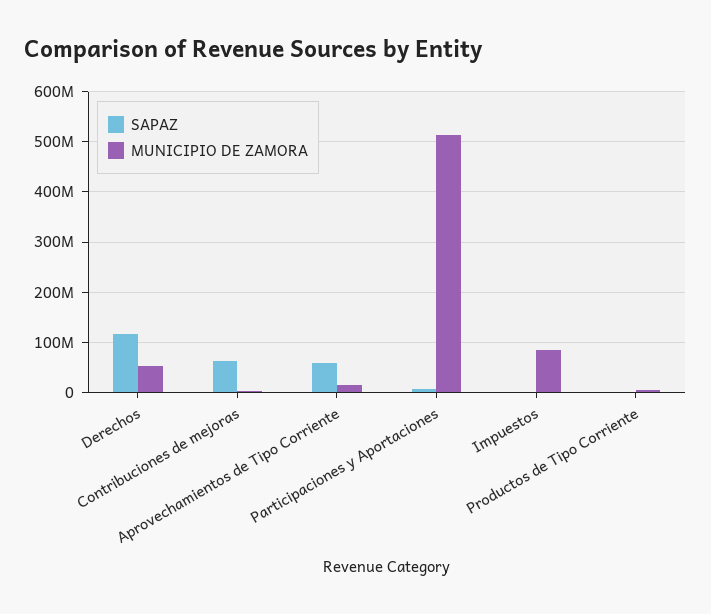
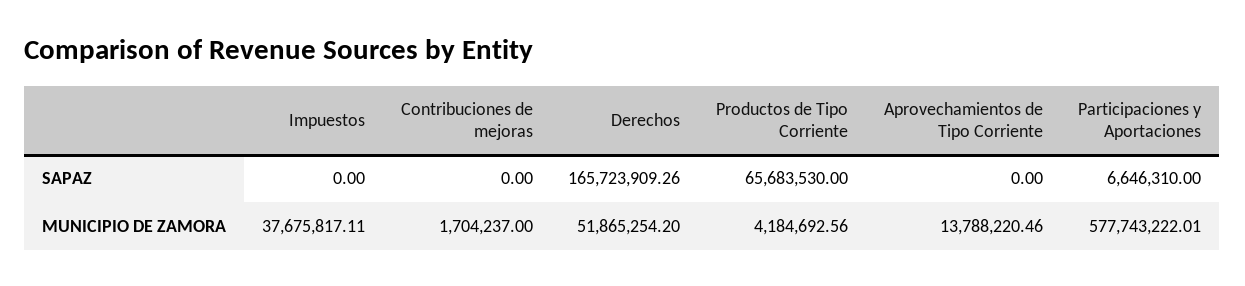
SAPAZ, Derechos: 120000000 -> 165723909.26
SAPAZ, Contribuciones de mejoras: 60000000 -> 0
SAPAZ, Aprovechamientos de Tipo Corriente: 60000000 -> 0
MUNICIPIO DE ZAMORA, Participaciones y Aportaciones: 520000000 -> 577743222.01
MUNICIPIO DE ZAMORA, Impuestos: 80000000 -> 37675817.11
SAPAZ, Productos de Tipo Corriente: 0 -> 65683530

